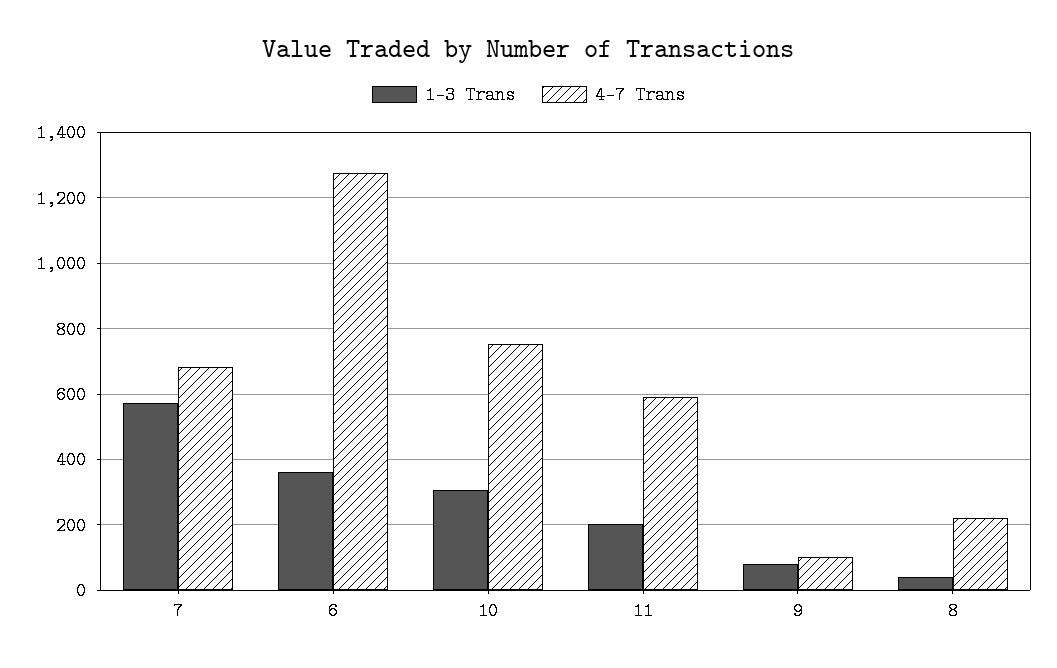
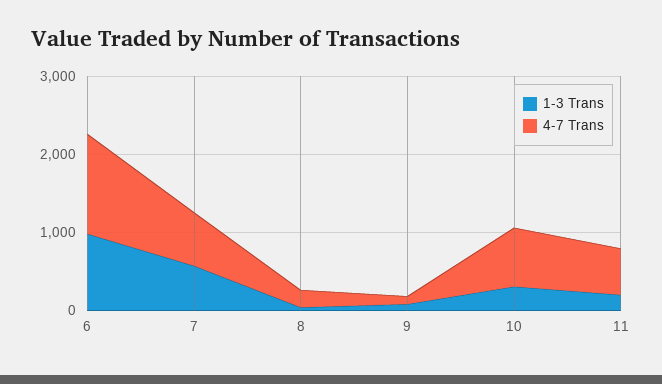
1-3 Trans, 6: 360 -> 1000

